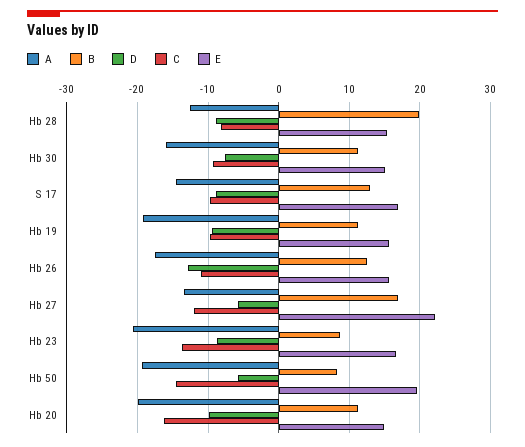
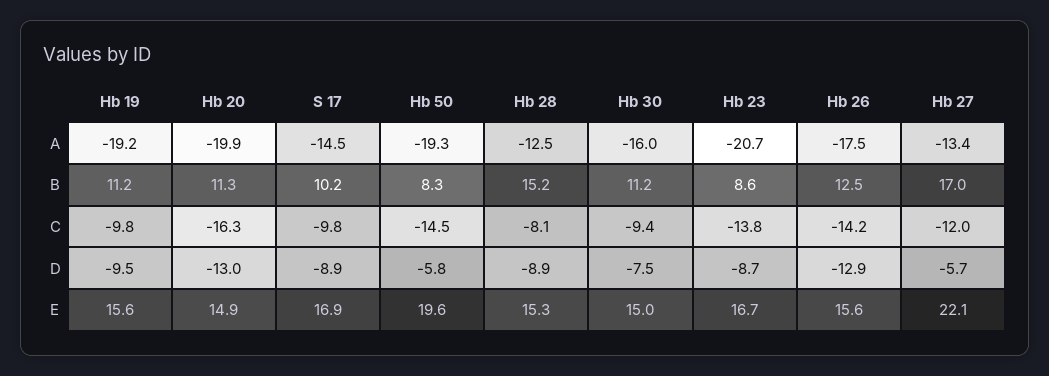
B, Hb 28: 20 -> 15.2
B, S 17: 13 -> 10.2
C, Hb 26: -11 -> -14.2
D, Hb 20: -10 -> -13

